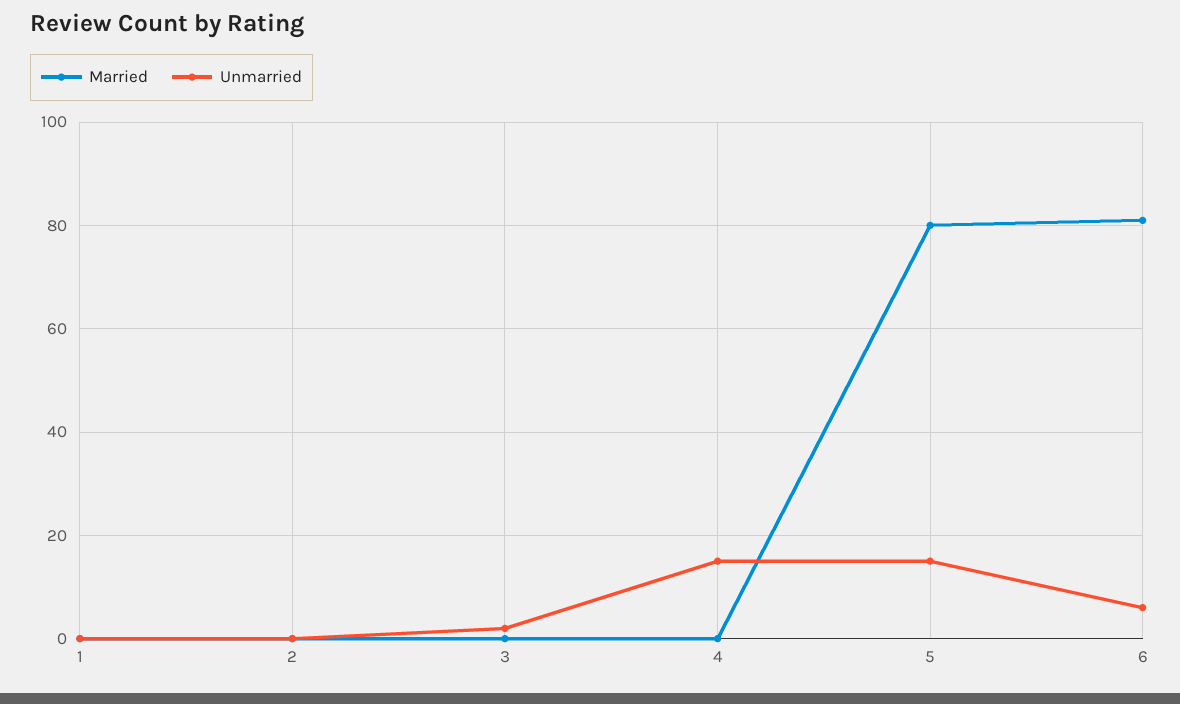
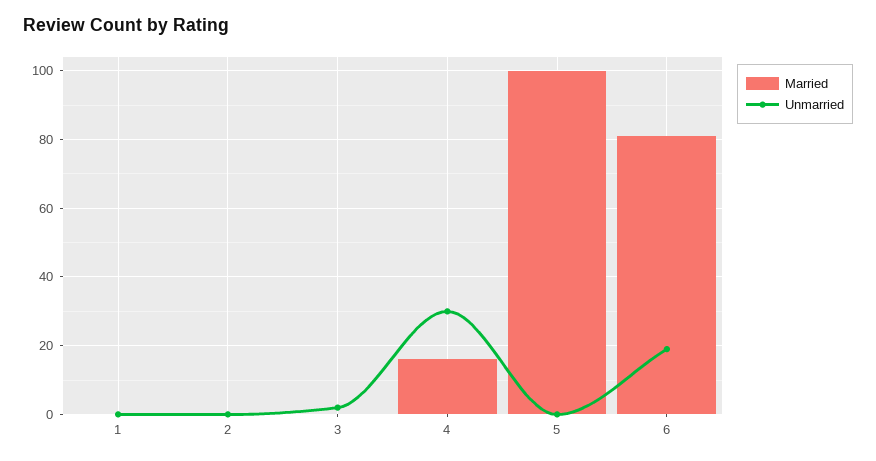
Married, 4: 0 -> 15
Unmarried, 4: 15 -> 30
Married, 5: 80 -> 100
Unmarried, 5: 15 -> 0
Unmarried, 6: 5 -> 20

